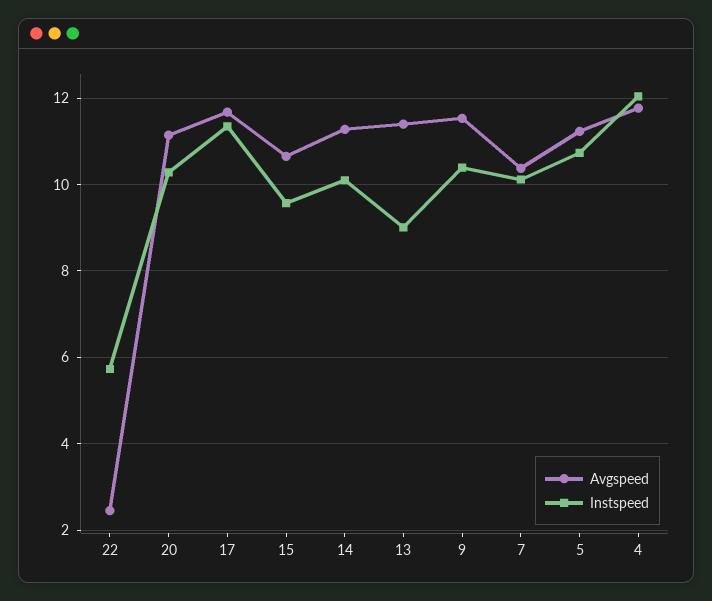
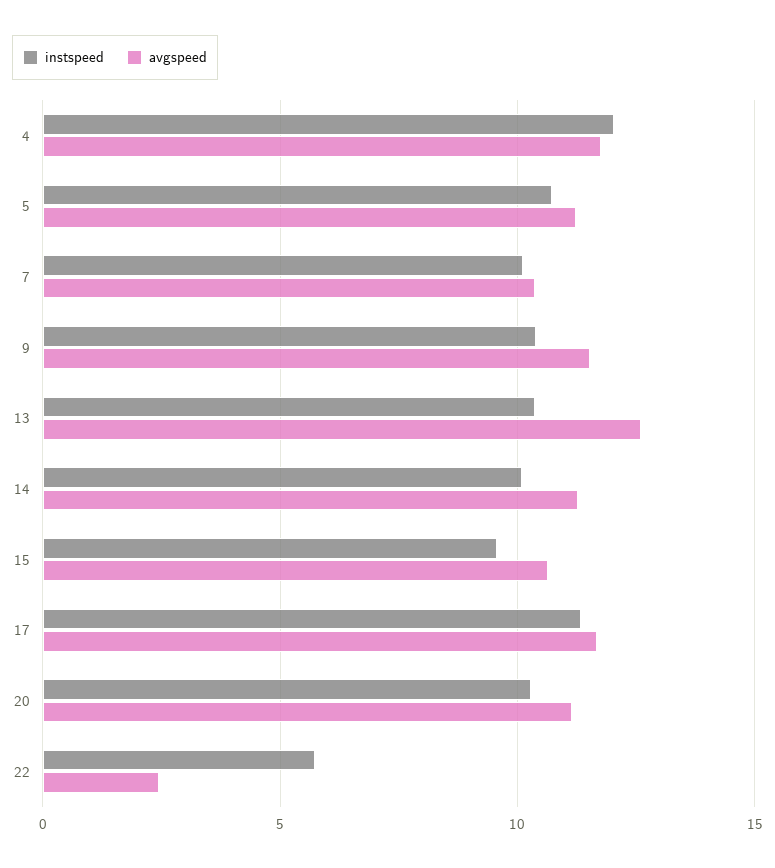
Avgspeed, 13: 11.4 -> 12.5
Instspeed, 13: 9 -> 10.5

